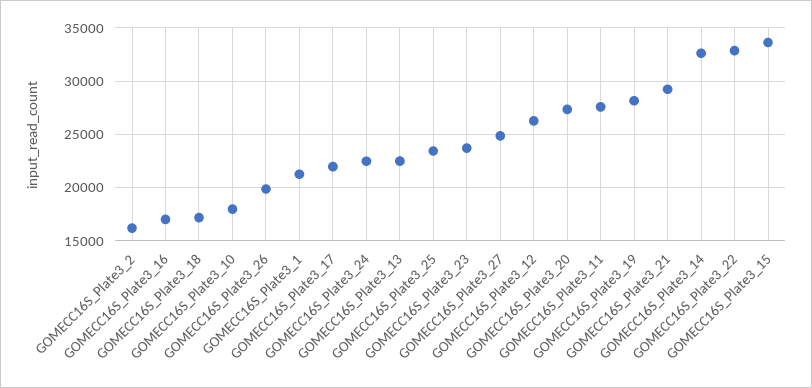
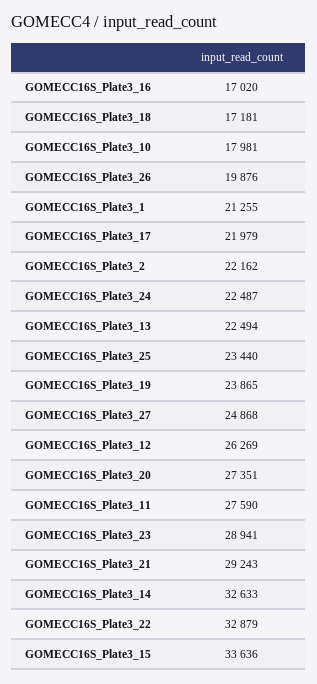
GOMECC16S_Plate3_2: 16000 -> 22162
GOMECC16S_Plate3_23: 24000 -> 28941
GOMECC16S_Plate3_19: 28000 -> 23865

